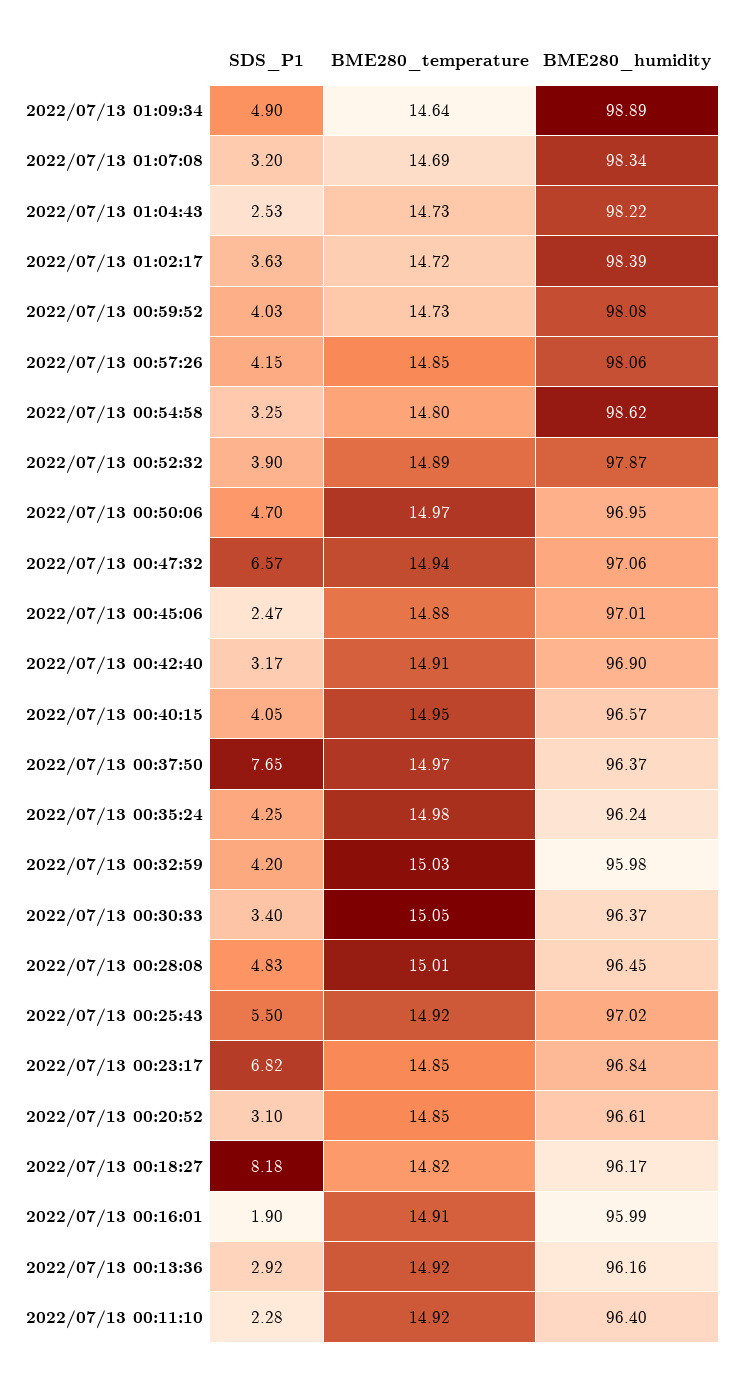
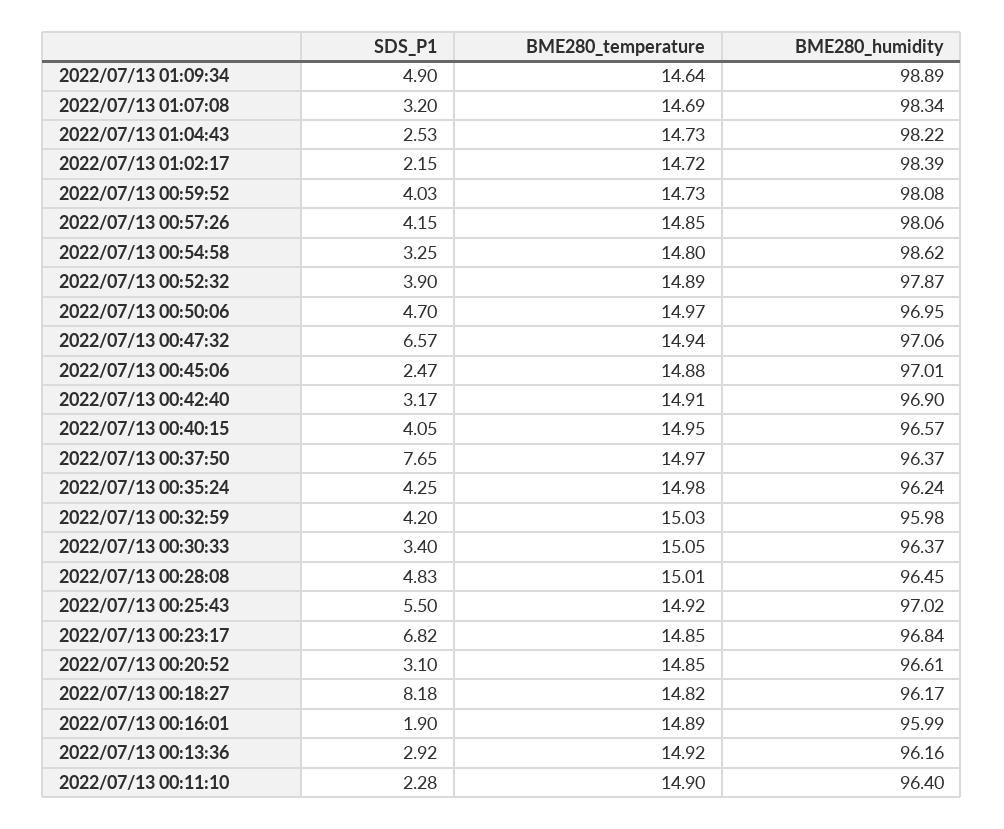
SDS_P1, 2022/07/13 01:02:17: 3.63 -> 2.15
BME280_temperature, 2022/07/13 00:16:01: 14.91 -> 14.89
BME280_temperature, 2022/07/13 00:11:10: 14.92 -> 14.9

